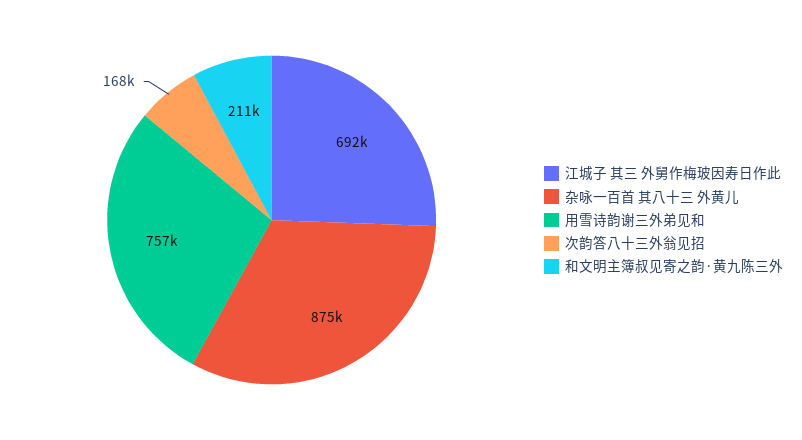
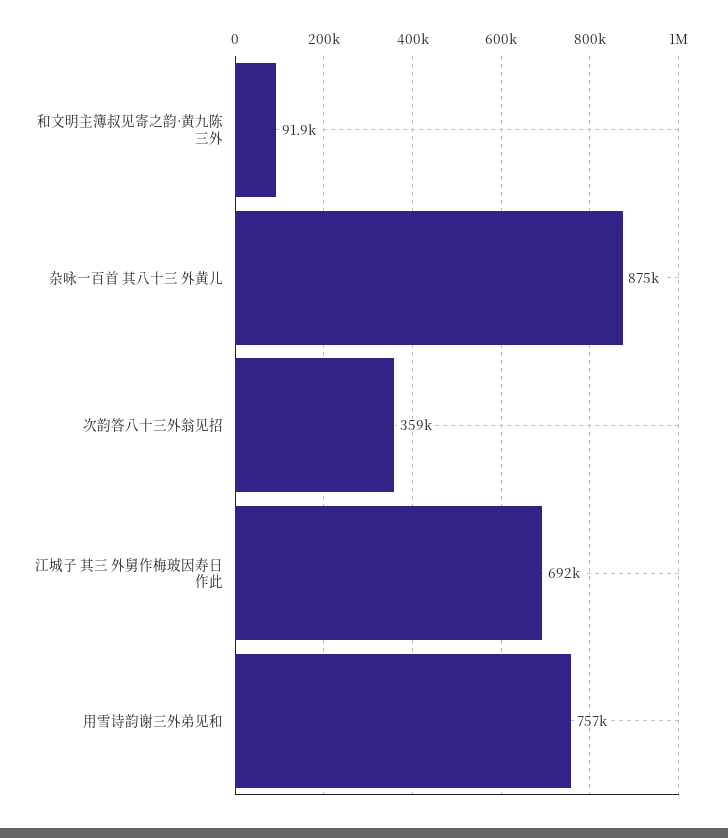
次韵答八十三外翁见招: 168000 -> 359000
和文明主簿叔见寄之韵·黄九陈三外: 211000 -> 91900

